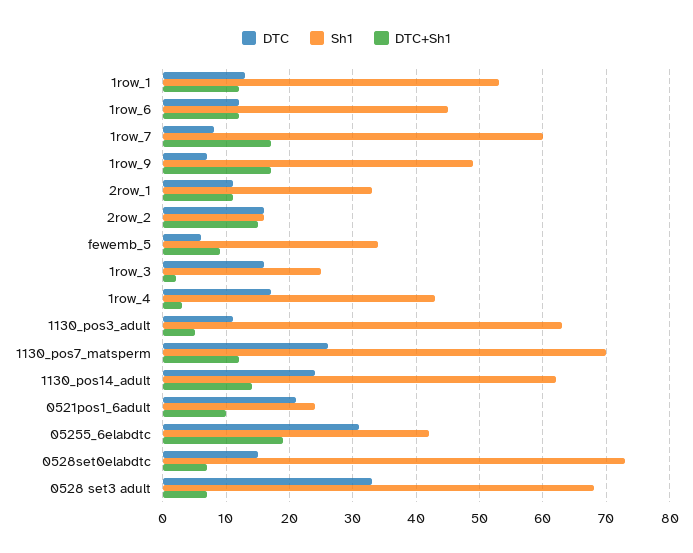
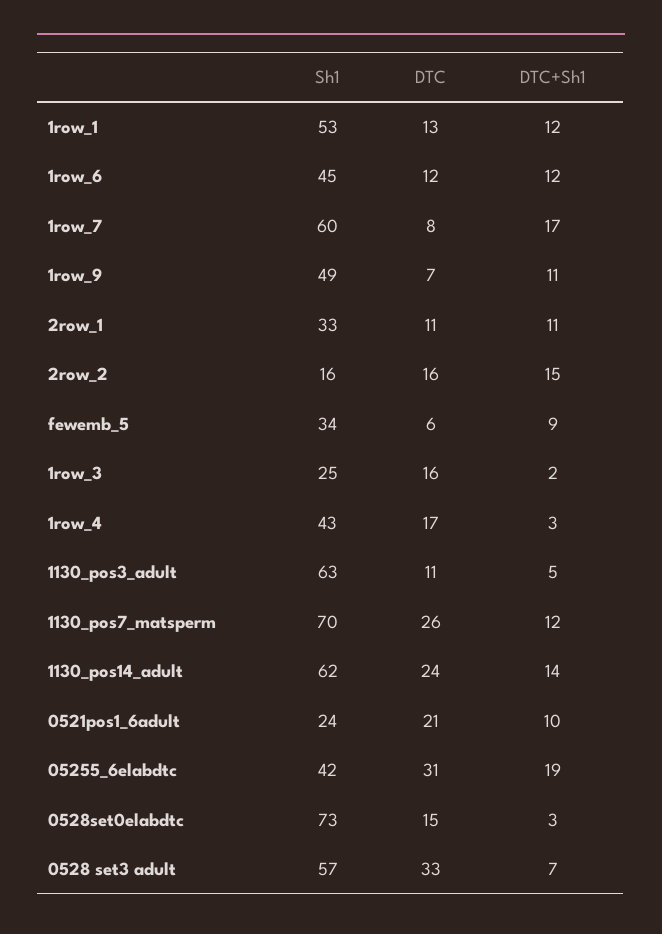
DTC+Sh1, 1row_9: 17 -> 11
DTC+Sh1, 0528set0elabdtc: 7 -> 3
Sh1, 0528 set3 adult: 68 -> 57

